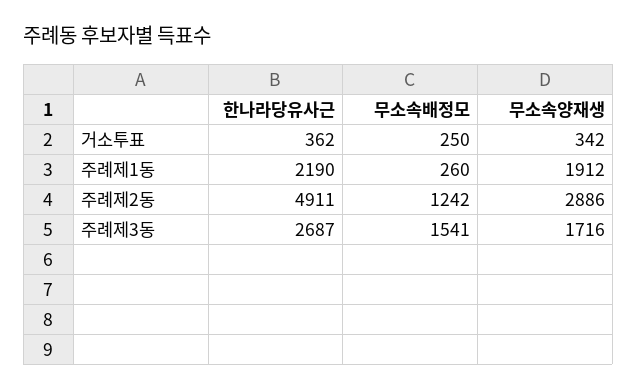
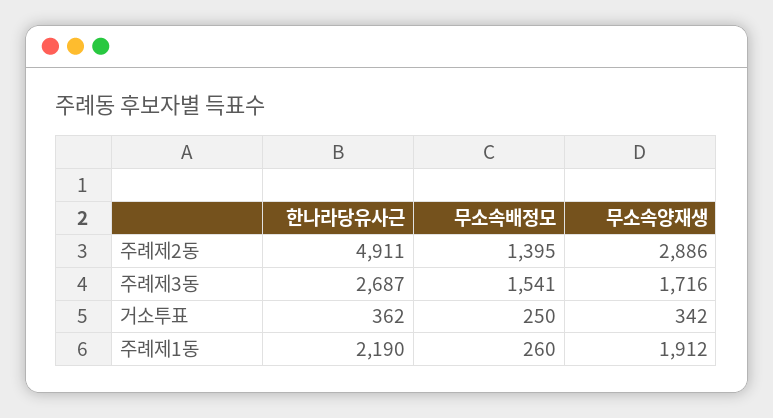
무소속배정모, 주례제2동: 1242 -> 1395

